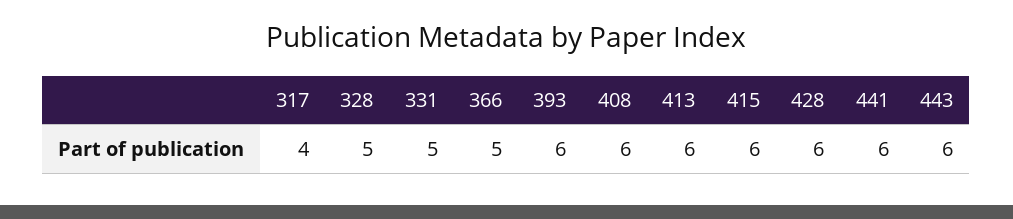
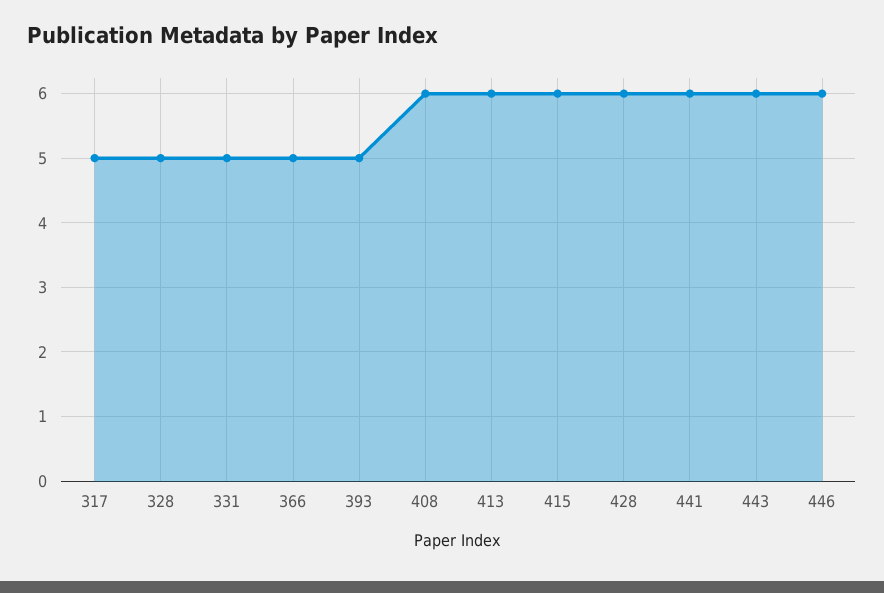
317: 4 -> 5
393: 6 -> 5
446: none -> 6

